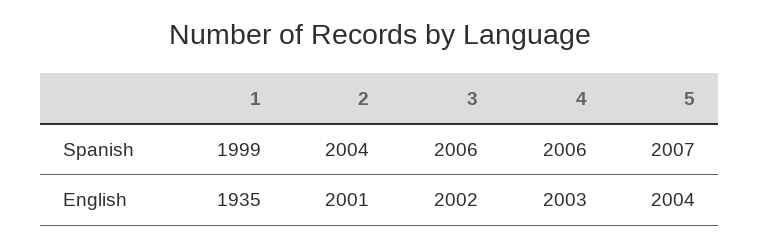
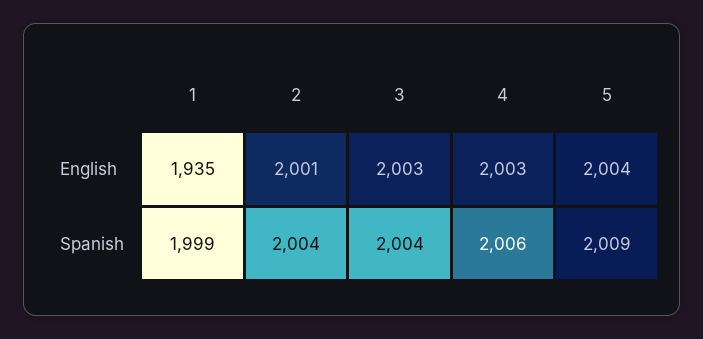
3, Spanish: 2006 -> 2004
5, Spanish: 2007 -> 2009
3, English: 2002 -> 2003

